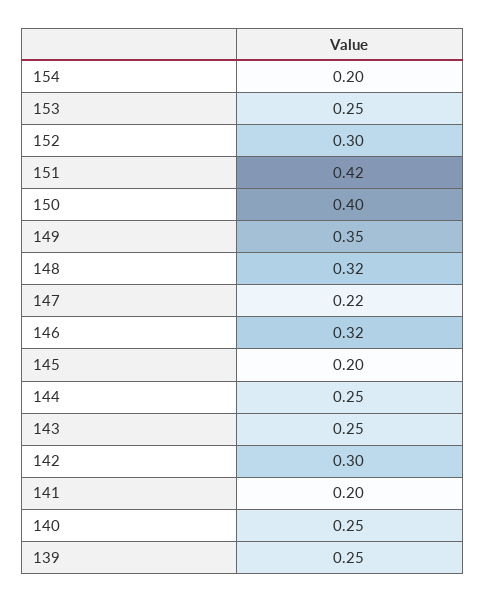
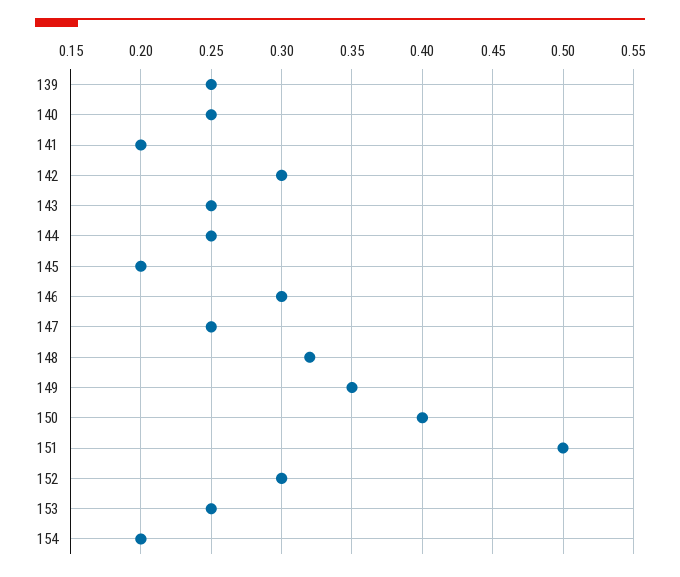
151: 0.42 -> 0.5
147: 0.22 -> 0.25
146: 0.32 -> 0.3

